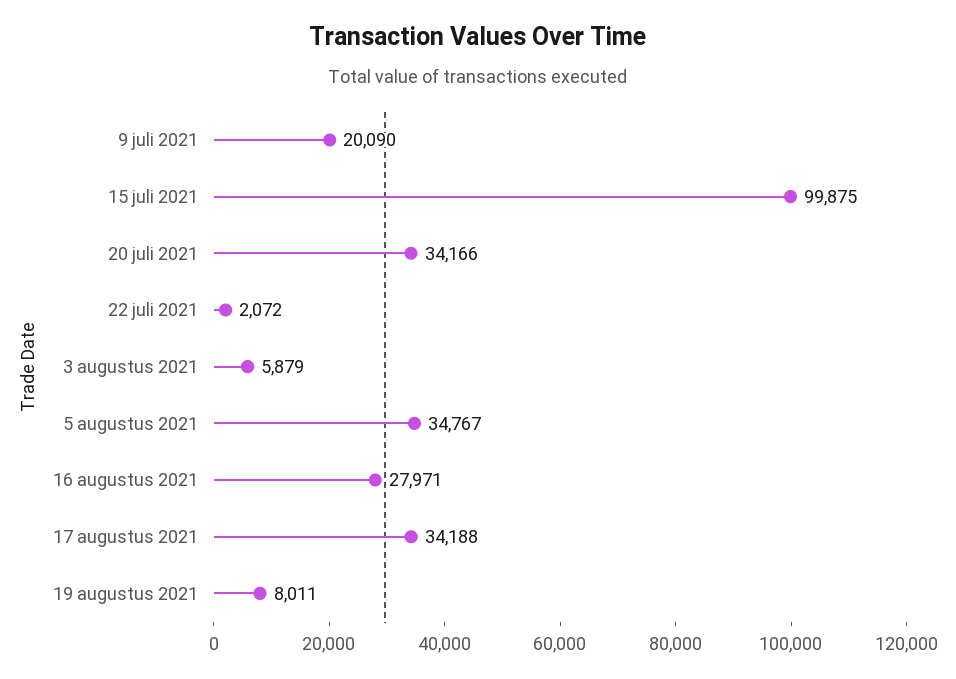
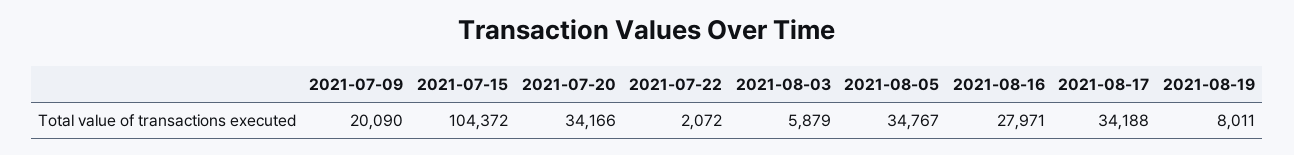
15 juli 2021: 99875 -> 104372

